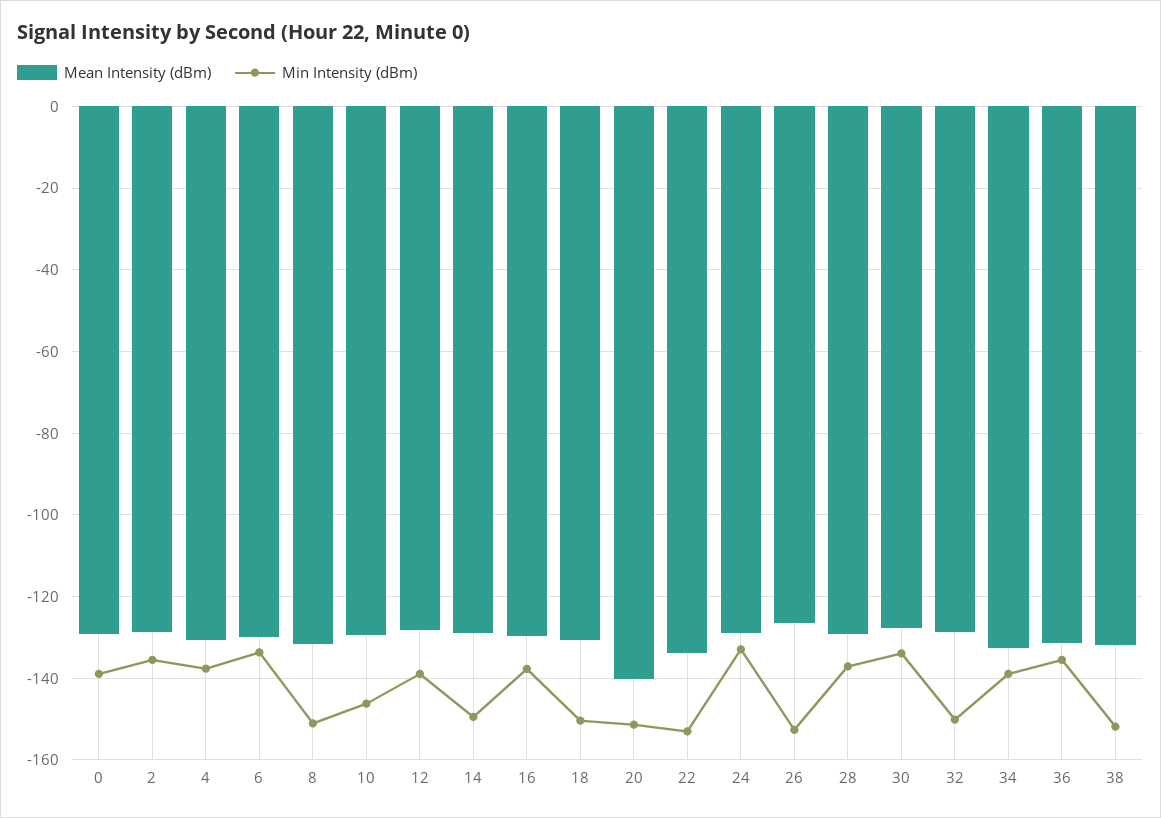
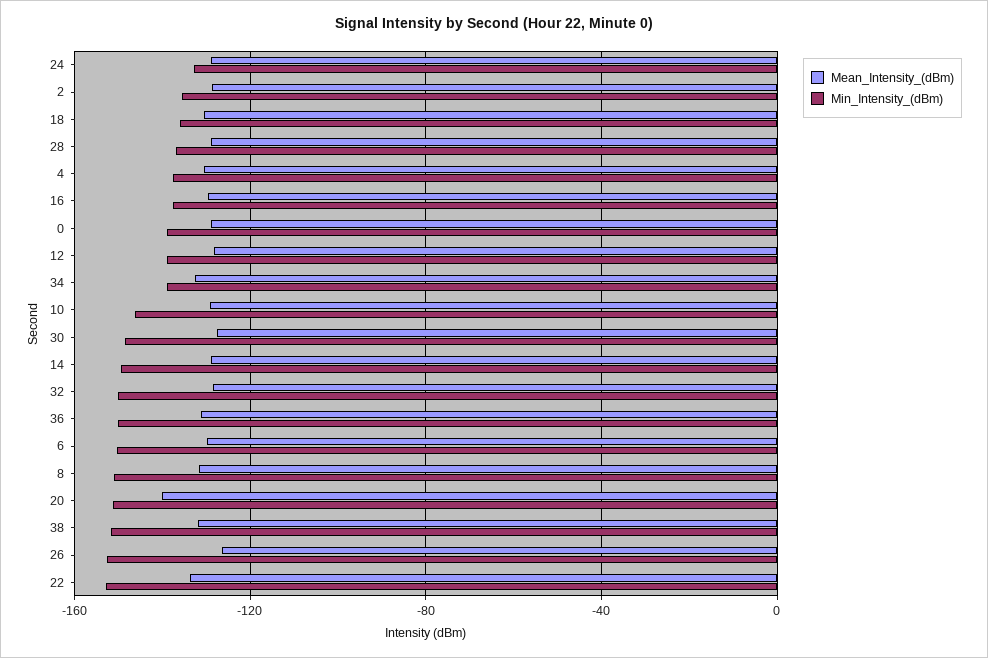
Min Intensity (dBm), 6: -134 -> -150
Min Intensity (dBm), 18: -150 -> -135
Min Intensity (dBm), 30: -134 -> -150
Min Intensity (dBm), 36: -136 -> -150

